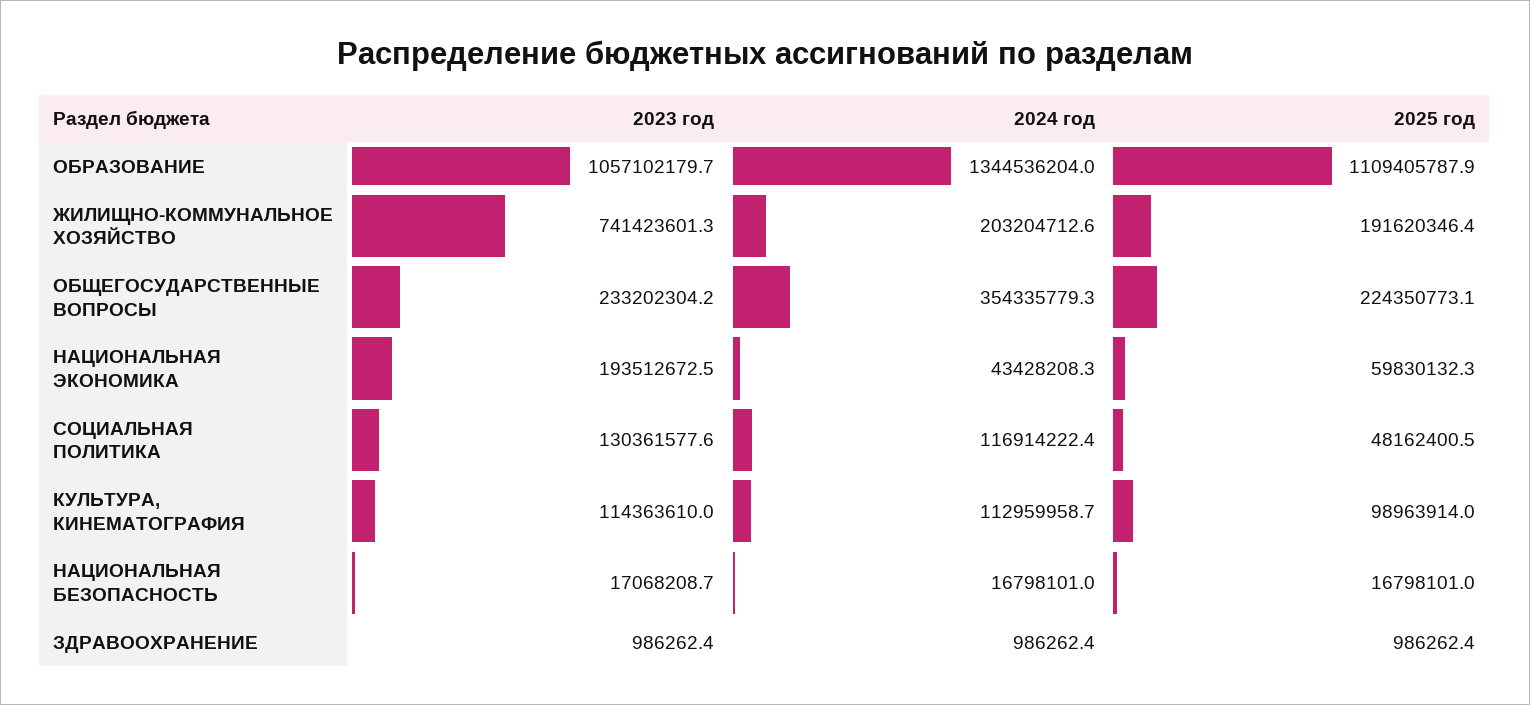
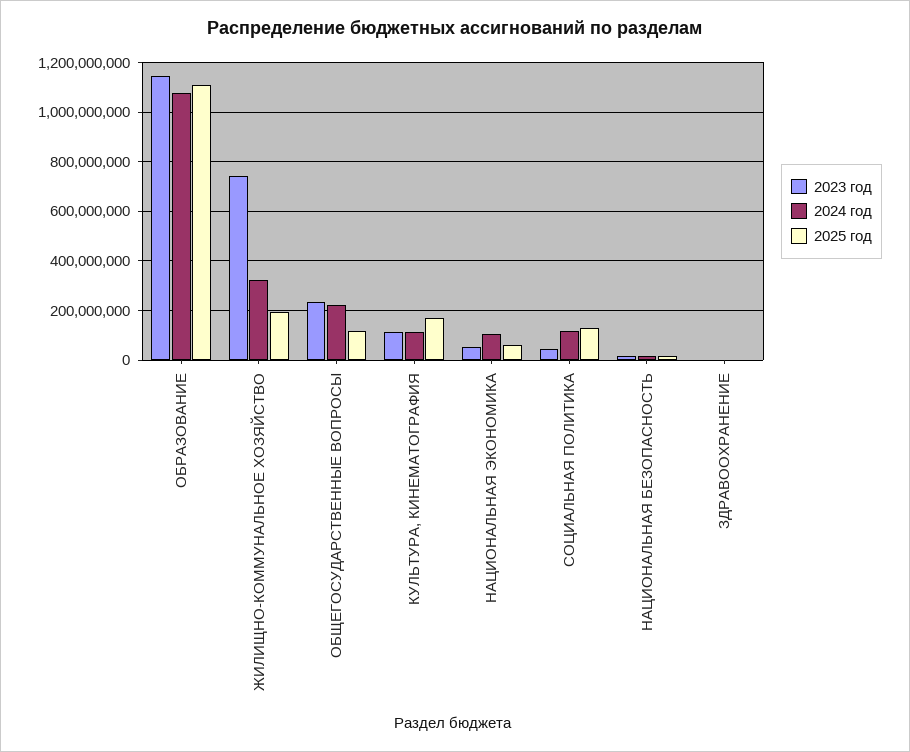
2023 год, ОБРАЗОВАНИЕ: 1057102179.7 -> 1150000000
2024 год, ОБРАЗОВАНИЕ: 1344536204 -> 1075000000
2024 год, ЖИЛИЩНО-КОММУНАЛЬНОЕ ХОЗЯЙСТВО: 203204712.6 -> 325000000
2024 год, ОБЩЕГОСУДАРСТВЕННЫЕ ВОПРОСЫ: 354335779.3 -> 225000000
2025 год, ОБЩЕГОСУДАРСТВЕННЫЕ ВОПРОСЫ: 224350773.1 -> 125000000
2023 год, НАЦИОНАЛЬНАЯ ЭКОНОМИКА: 193512672.5 -> 50000000
2024 год, НАЦИОНАЛЬНАЯ ЭКОНОМИКА: 43428208.3 -> 100000000
2023 год, СОЦИАЛЬНАЯ ПОЛИТИКА: 130361577.6 -> 50000000
2025 год, СОЦИАЛЬНАЯ ПОЛИТИКА: 48162400.5 -> 125000000
2025 год, КУЛЬТУРА, КИНЕМАТОГРАФИЯ: 98963914 -> 175000000

